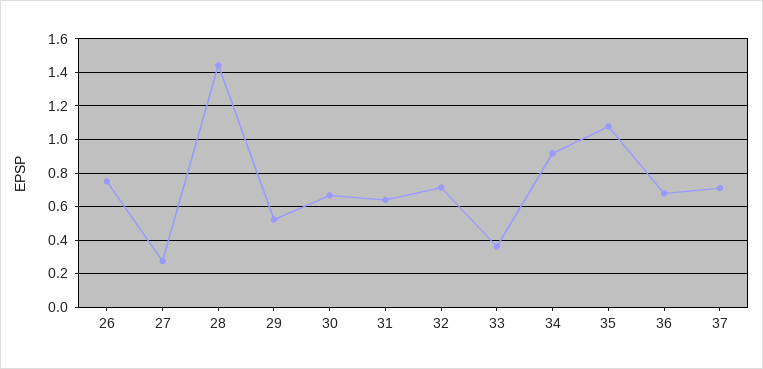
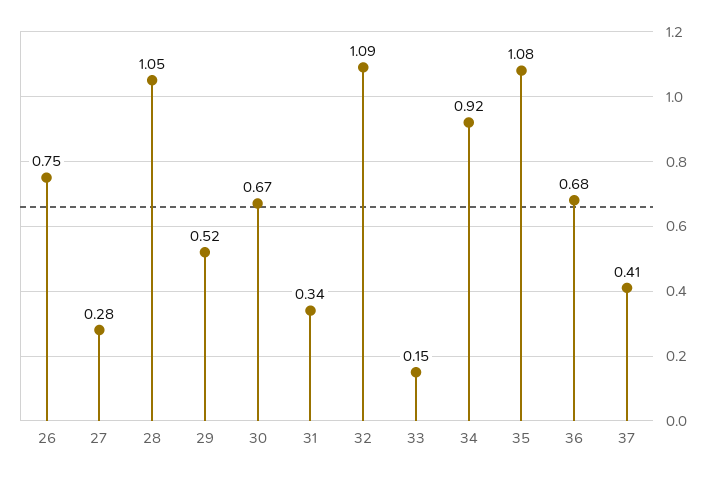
28: 1.45 -> 1.05
31: 0.65 -> 0.34
32: 0.7 -> 1.09
33: 0.35 -> 0.15
37: 0.7 -> 0.41

